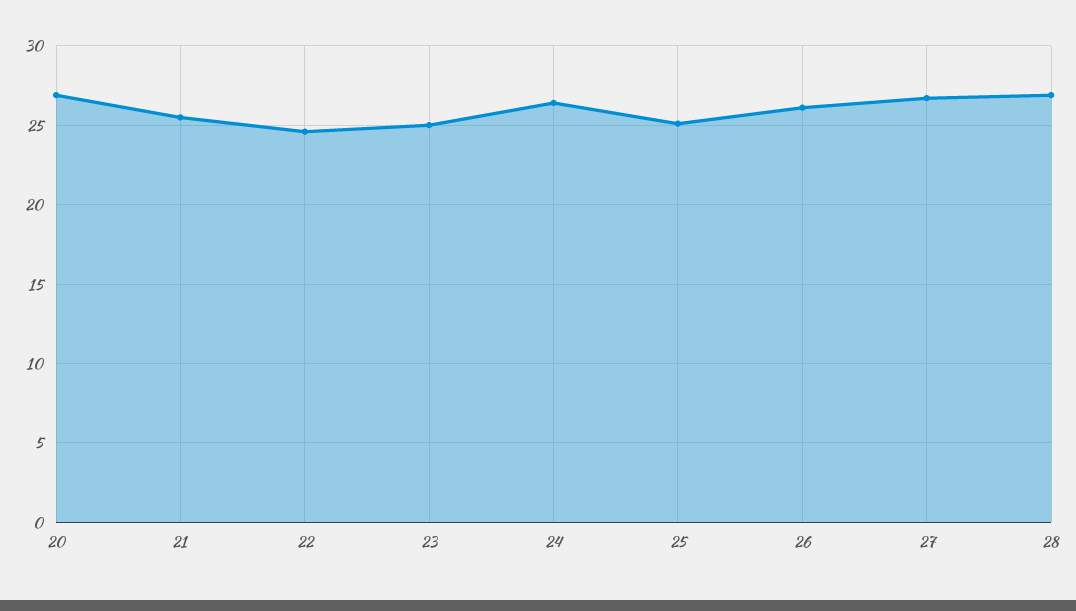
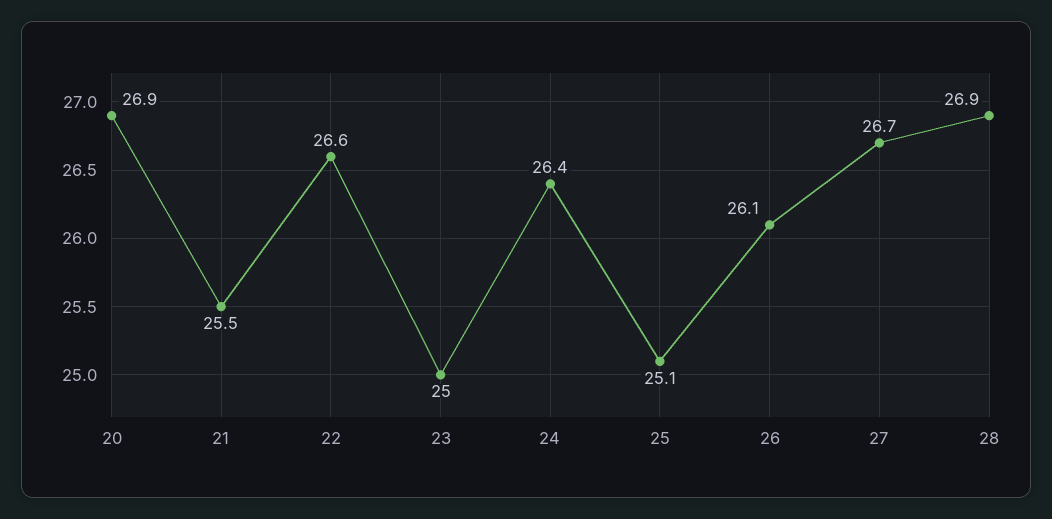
22: 24.5 -> 26.6

